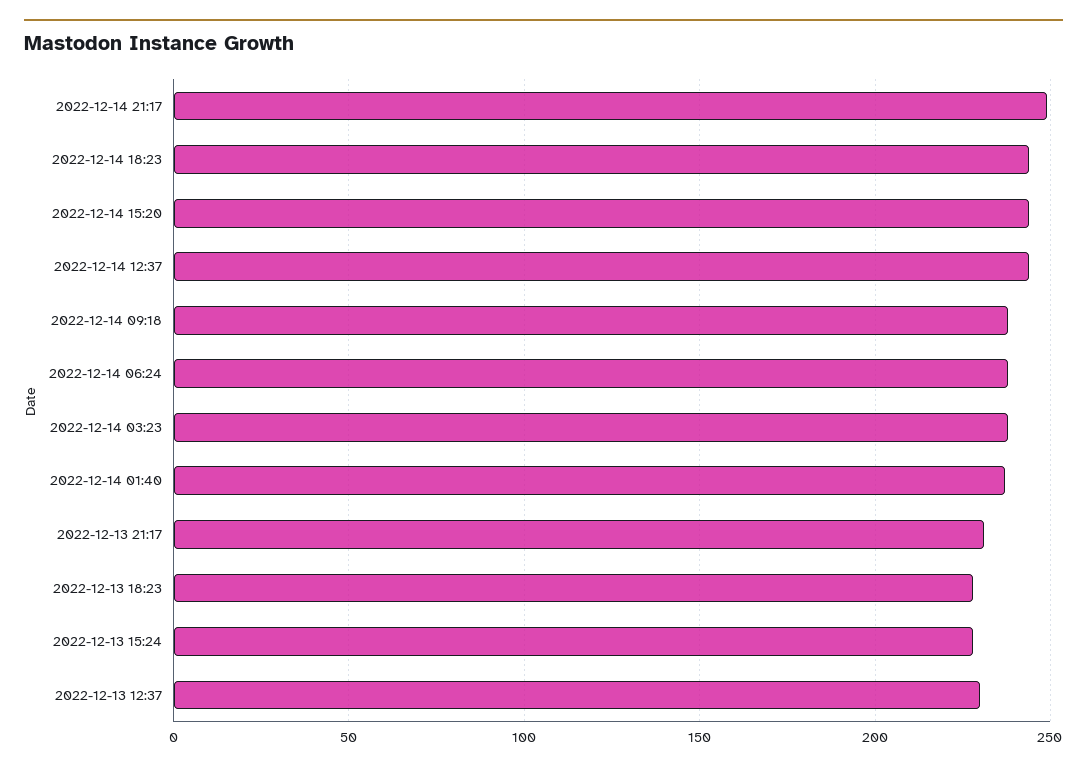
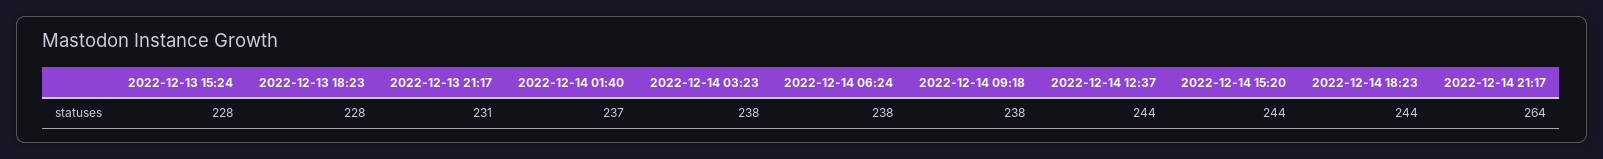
2022-12-14 21:17: 250 -> 264
2022-12-13 12:37: 230 -> none

